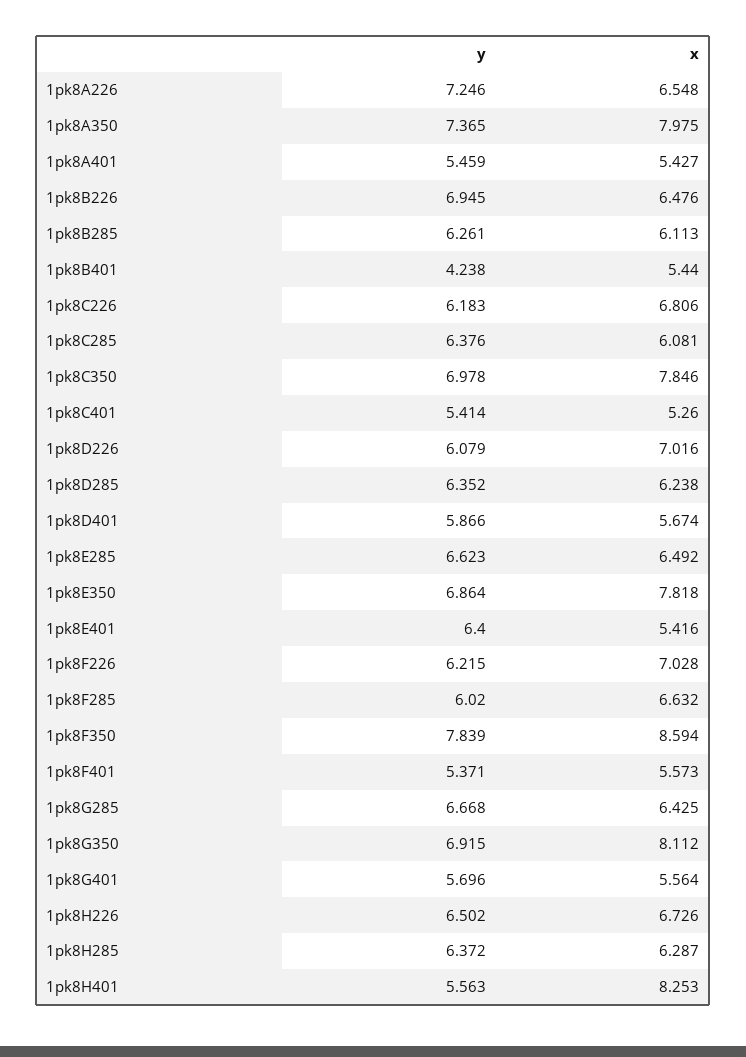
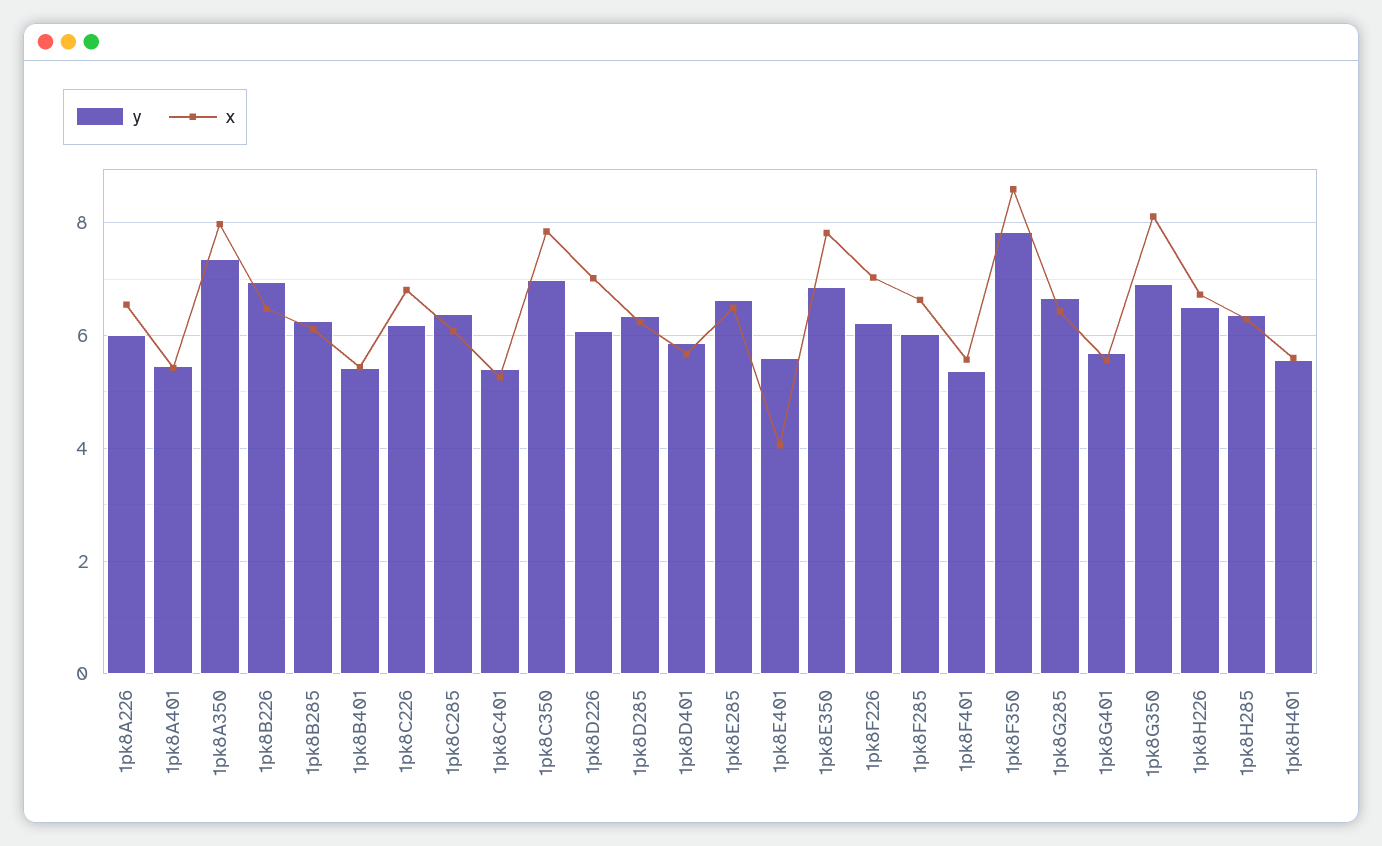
y, 1pk8A226: 7.246 -> 6
y, 1pk8B401: 4.238 -> 5.4
y, 1pk8E401: 6.4 -> 5.6
x, 1pk8E401: 5.416 -> 4
x, 1pk8H401: 8.253 -> 5.6

